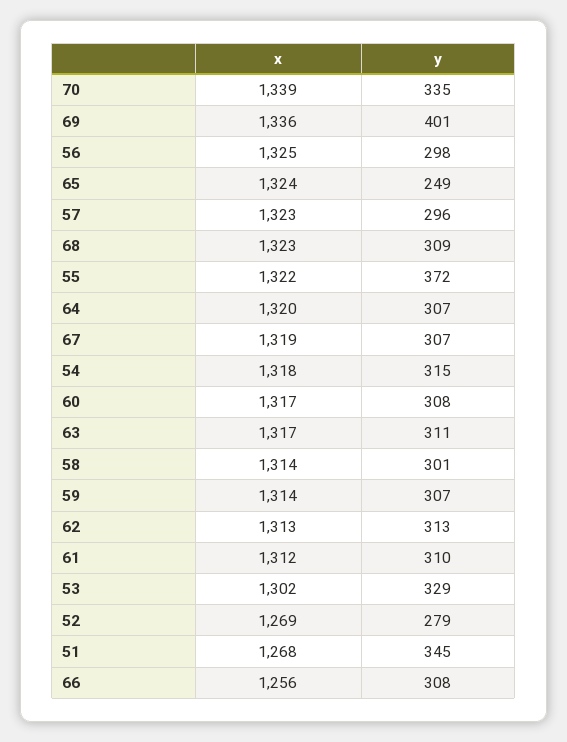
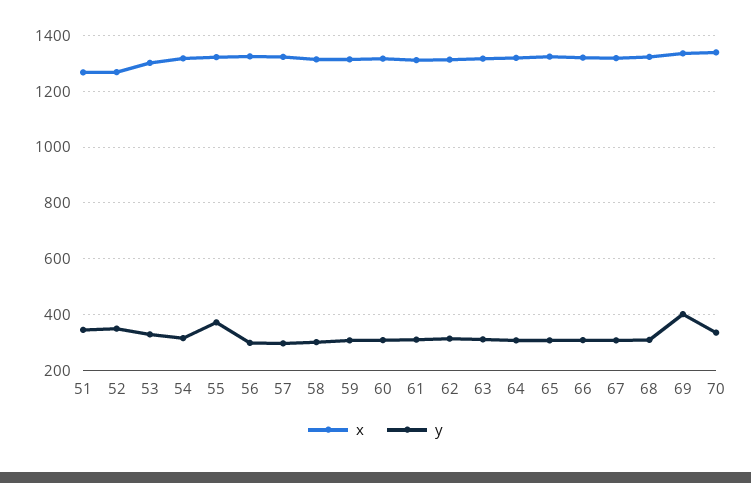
y, 65: 249 -> 300
y, 52: 279 -> 350
x, 66: 1256 -> 1325

